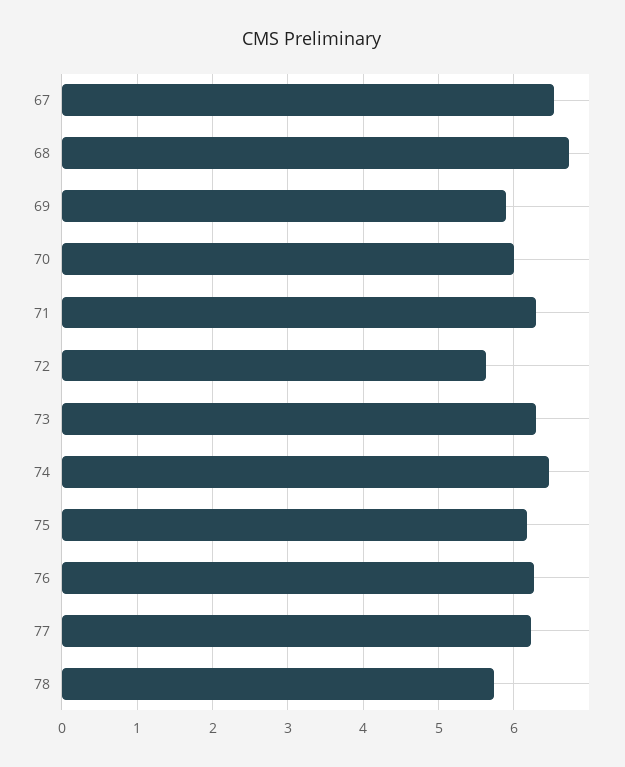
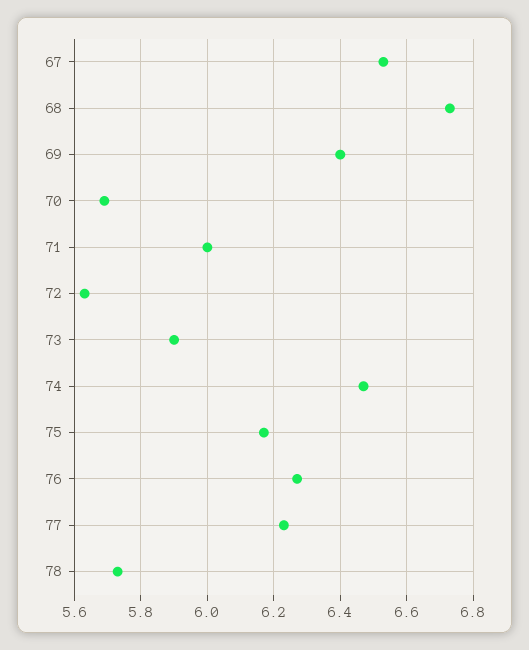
69: 5.9 -> 6.4
70: 6 -> 5.7
71: 6.3 -> 6
73: 6.3 -> 5.9

